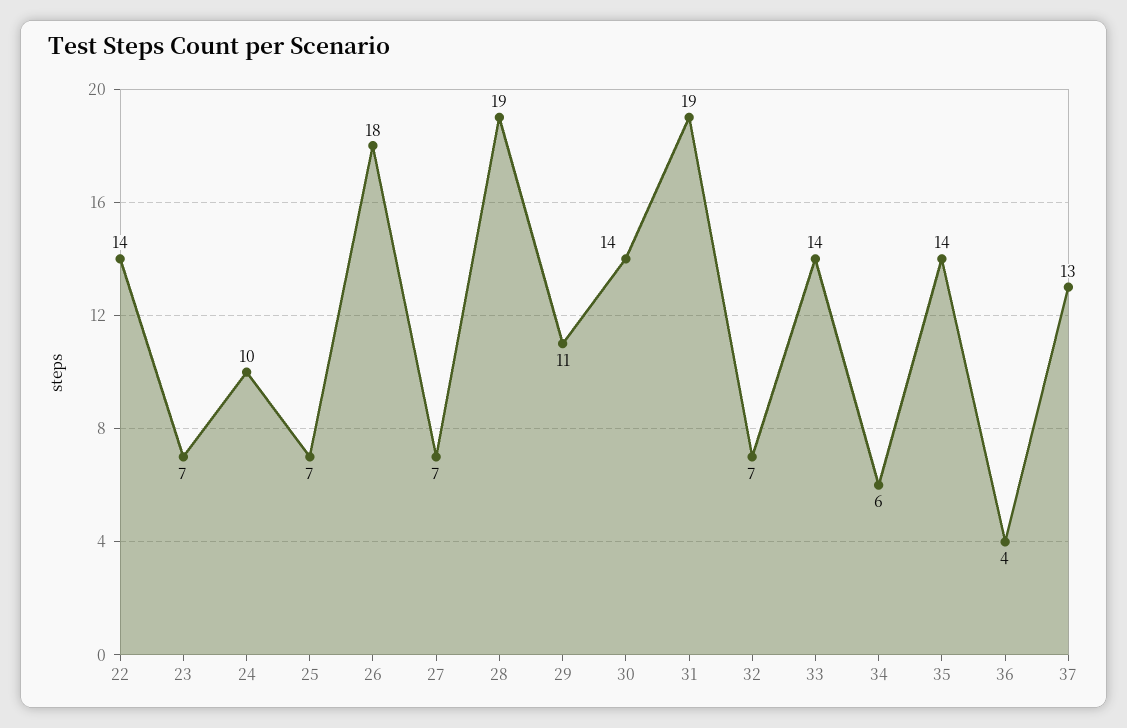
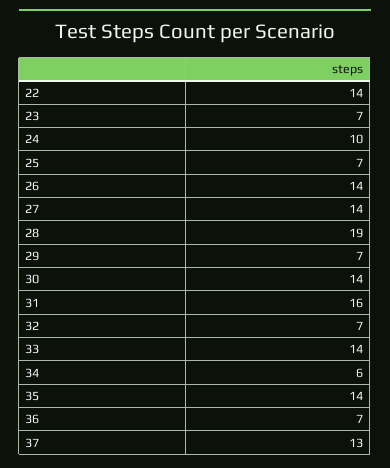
26: 18 -> 14
27: 7 -> 14
29: 11 -> 7
31: 19 -> 16
36: 4 -> 7

